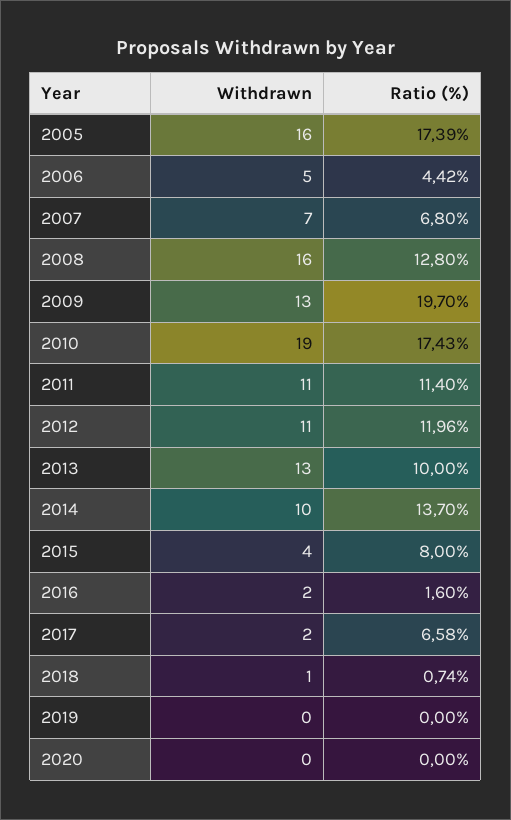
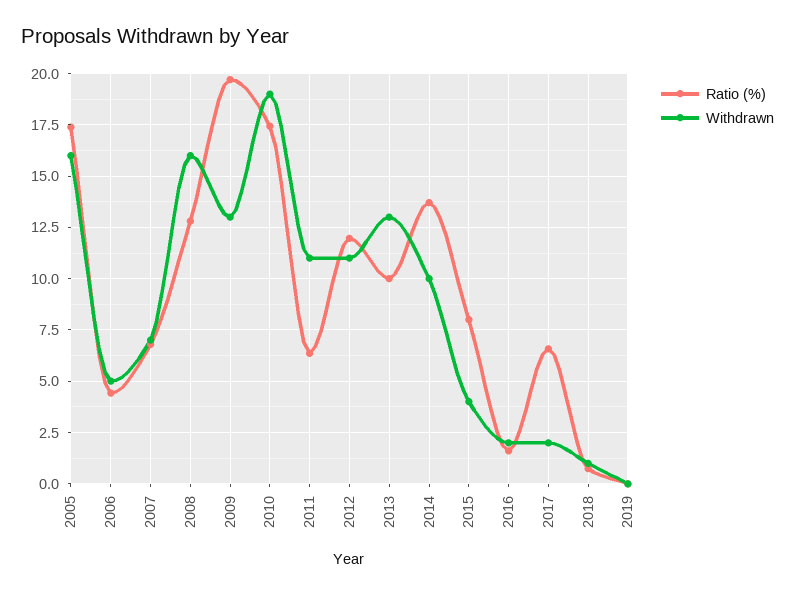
Ratio (%), 2011: 11.4 -> 6.5
Withdrawn, 2020: 0 -> none
Ratio (%), 2020: 0 -> none

